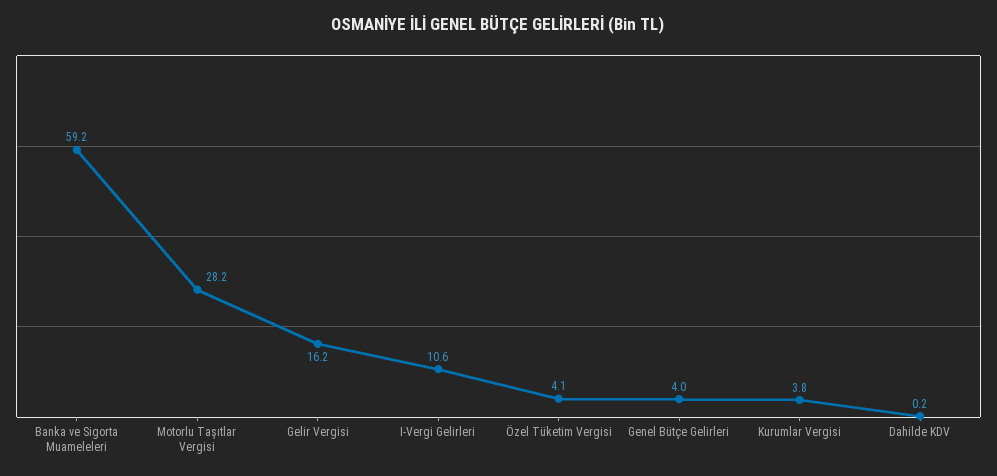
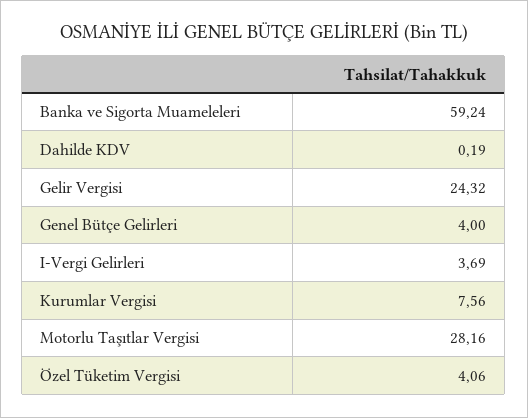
Gelir Vergisi: 16.2 -> 24.32
I-Vergi Gelirleri: 10.6 -> 3.69
Kurumlar Vergisi: 3.8 -> 7.56

